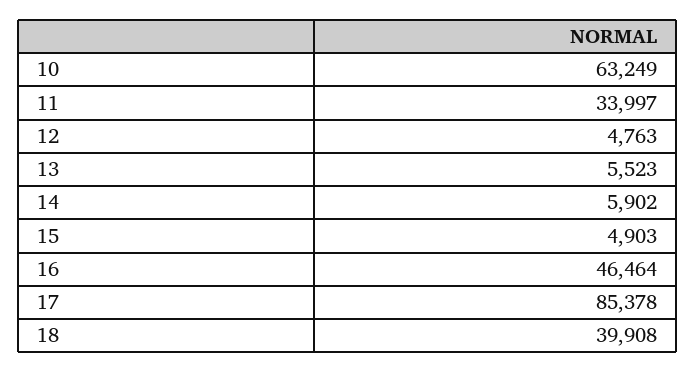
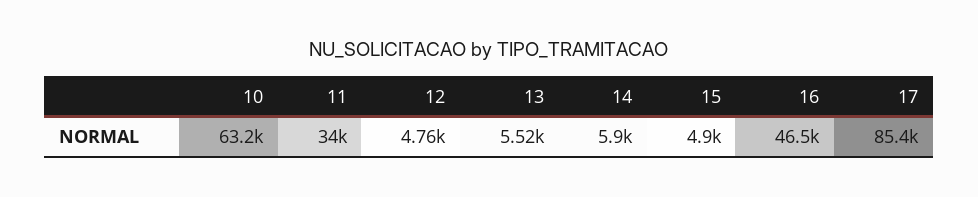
18: 39908 -> none

